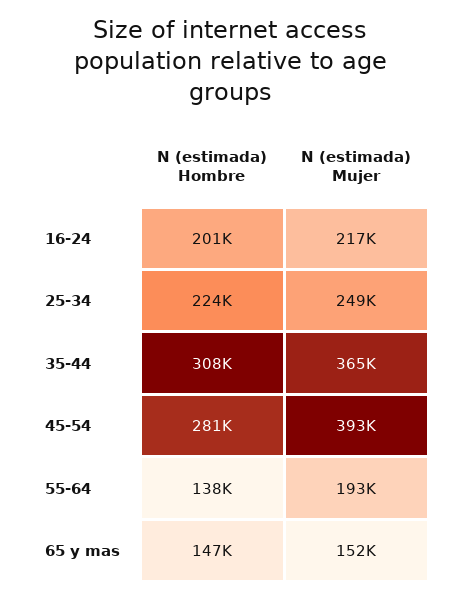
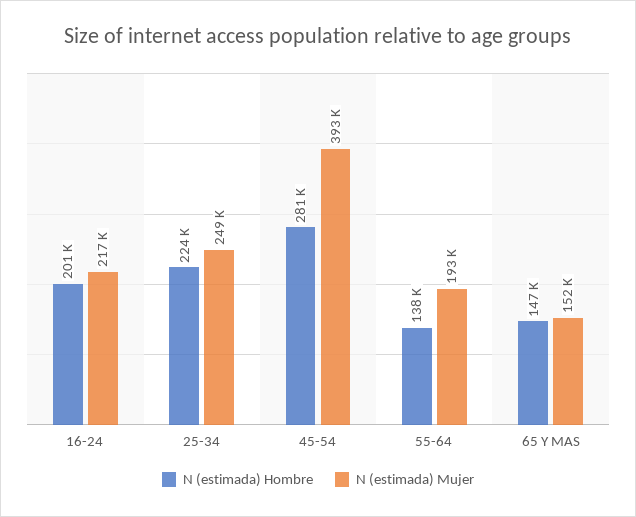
N (estimada) Hombre, 35-44: 308000 -> none
N (estimada) Mujer, 35-44: 365000 -> none

